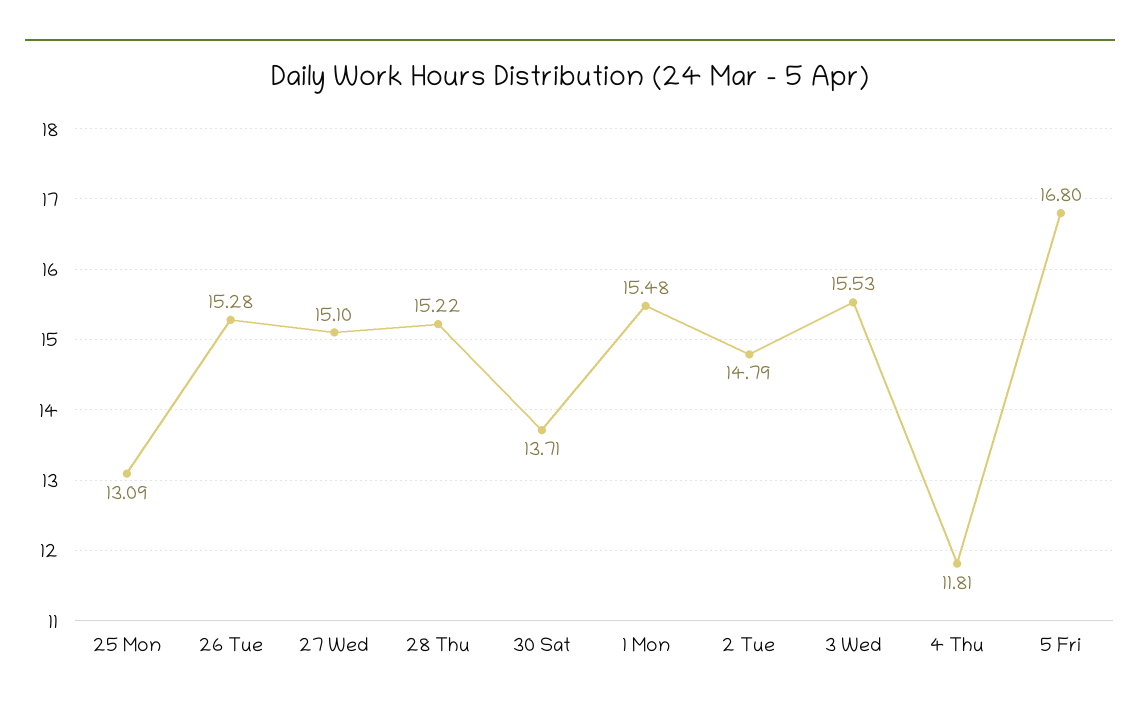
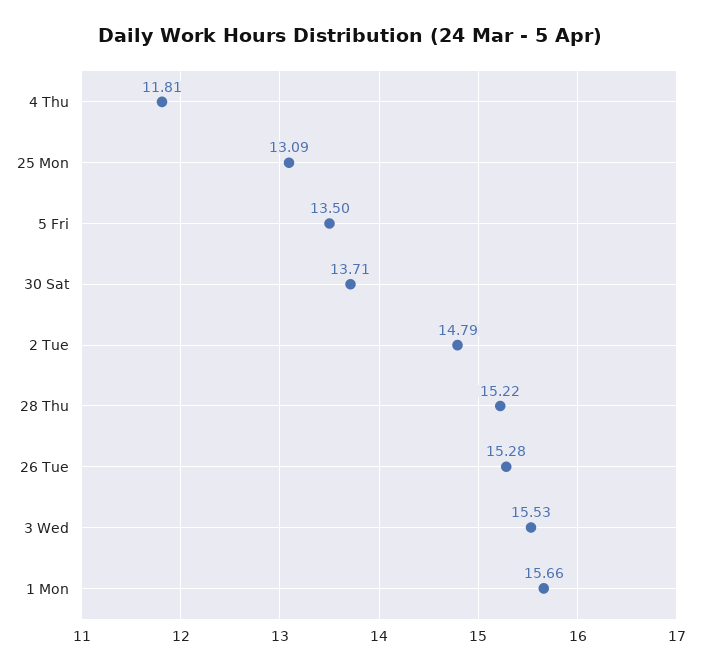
27 Wed: 15.1 -> none
1 Mon: 15.48 -> 15.66
5 Fri: 16.8 -> 13.5

